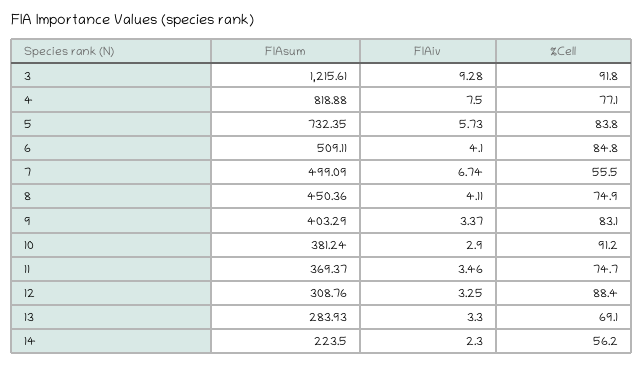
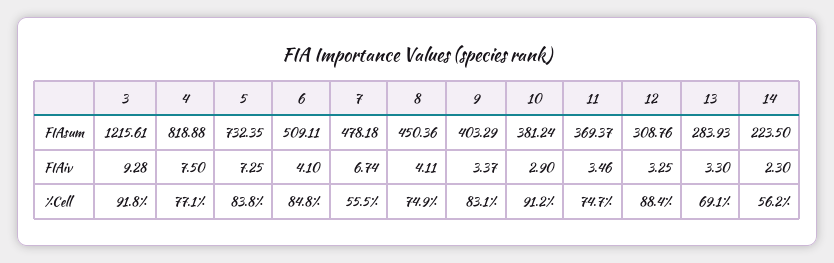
FIAiv, 5: 5.73 -> 7.25
FIAsum, 7: 499.09 -> 478.18

